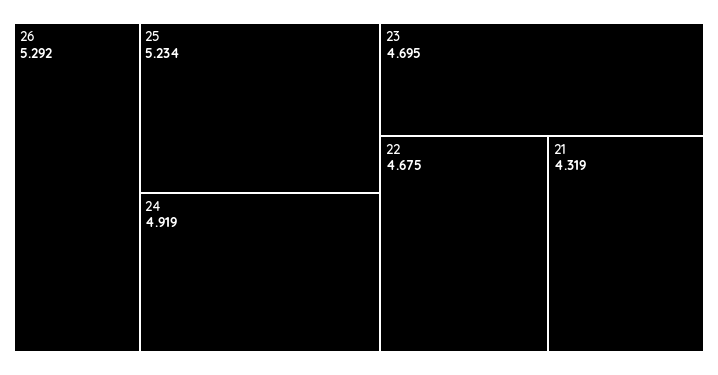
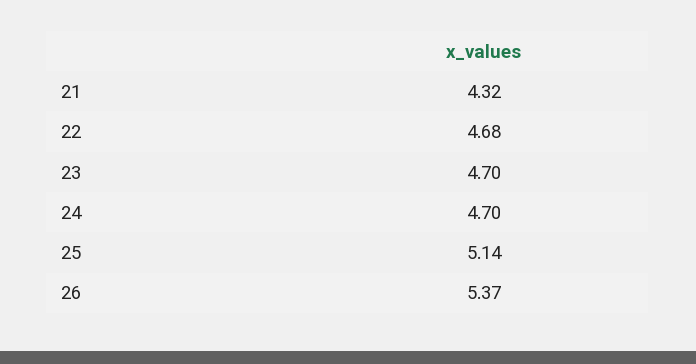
26: 5.292 -> 5.37
25: 5.234 -> 5.14
24: 4.919 -> 4.7

